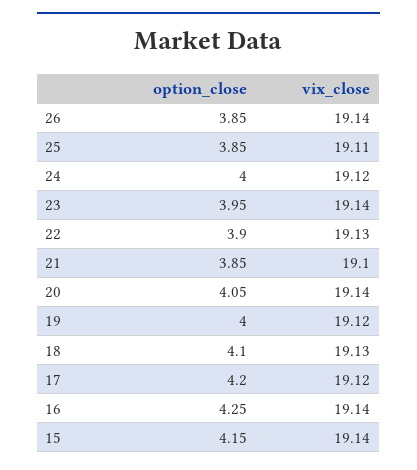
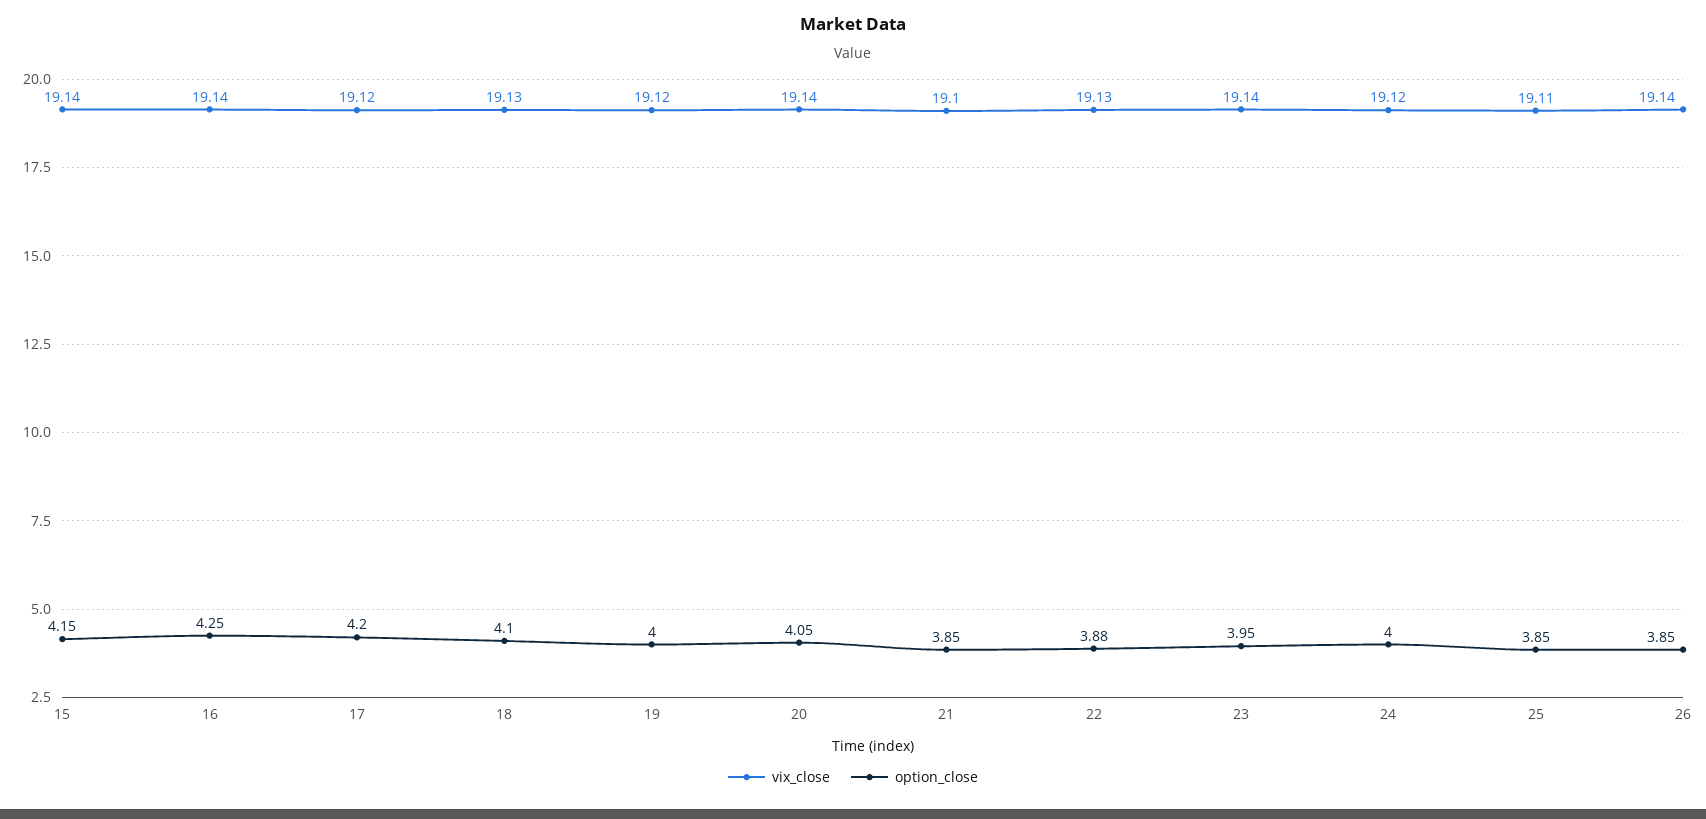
option_close, 22: 3.9 -> 3.88

